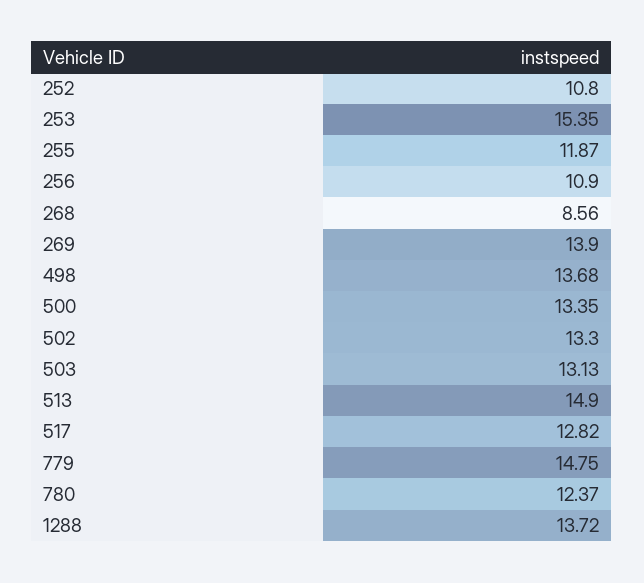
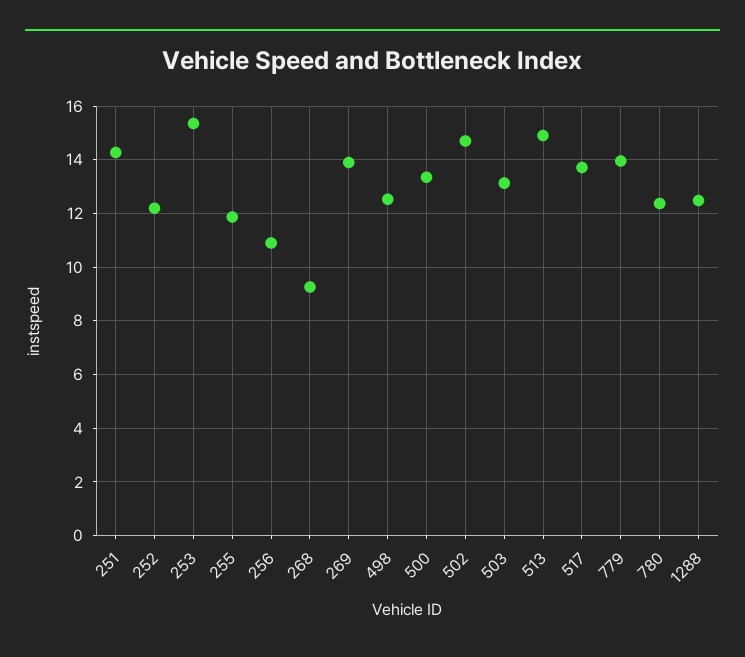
252: 10.8 -> 12.25
268: 8.56 -> 9.25
498: 13.68 -> 12.5
502: 13.3 -> 14.75
517: 12.82 -> 13.75
779: 14.75 -> 14
1288: 13.72 -> 12.5
251: none -> 14.25

